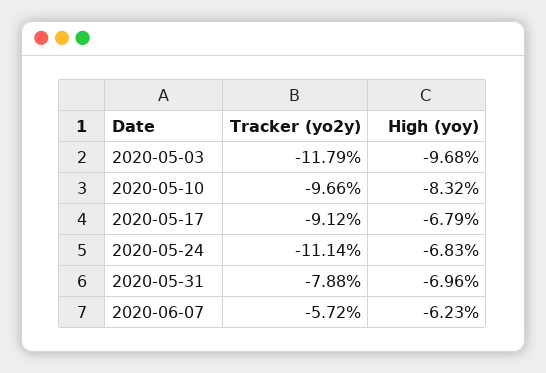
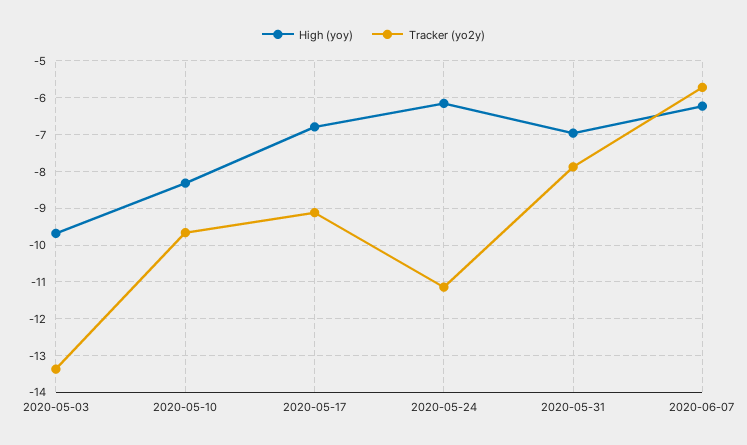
Tracker (yo2y), 2020-05-03: -11.79 -> -13.4
High (yoy), 2020-05-24: -6.83 -> -6.2

